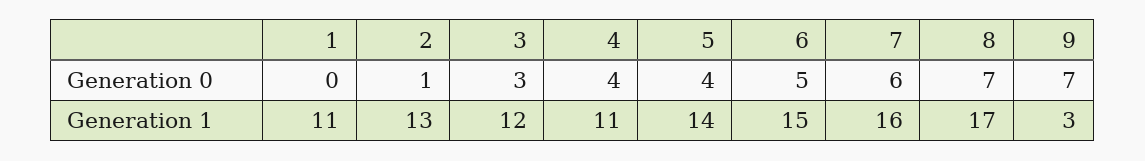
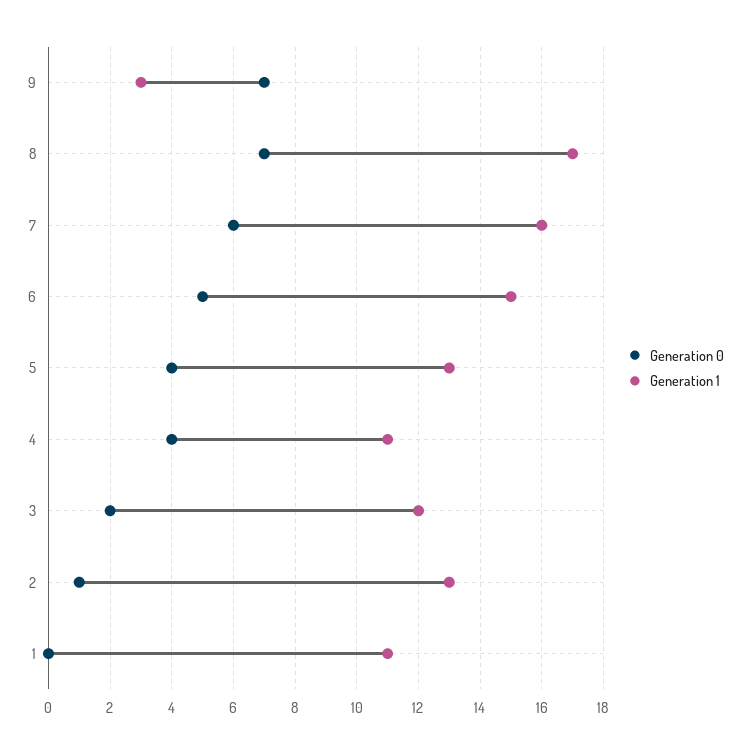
Generation 0, 3: 3 -> 2
Generation 1, 5: 14 -> 13

